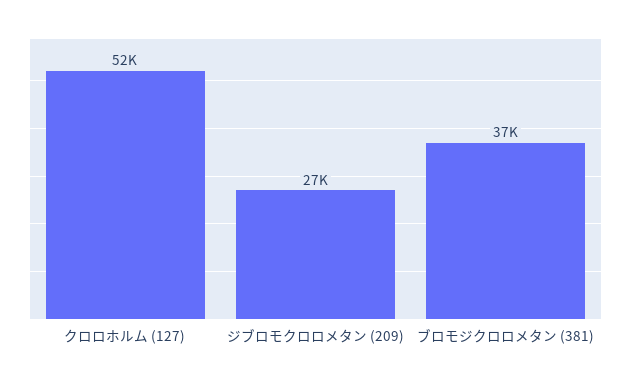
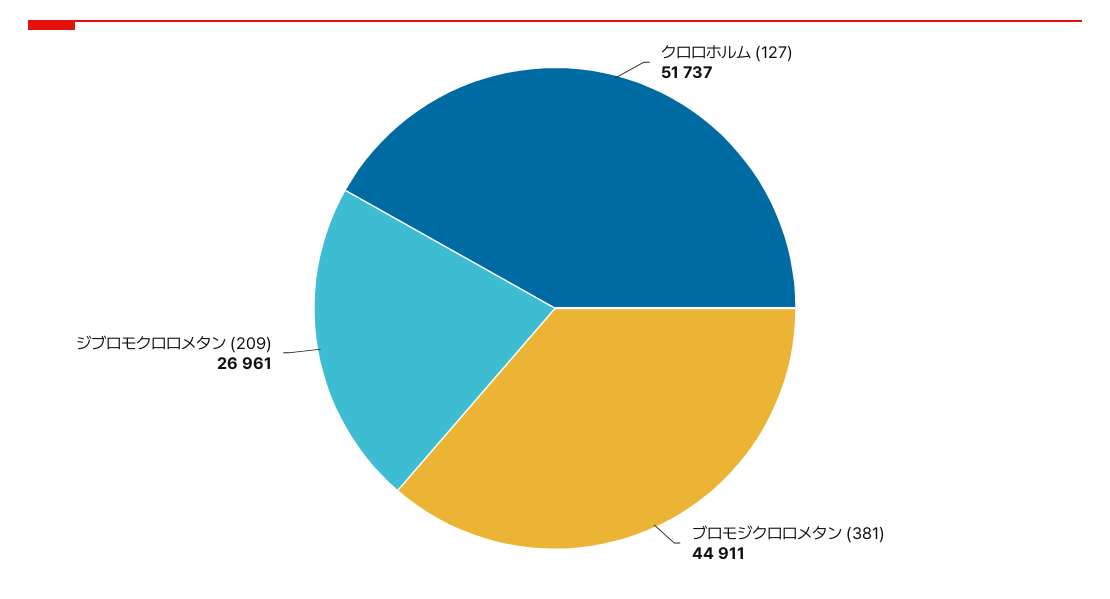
ブロモジクロロメタン (381): 37000 -> 44911

